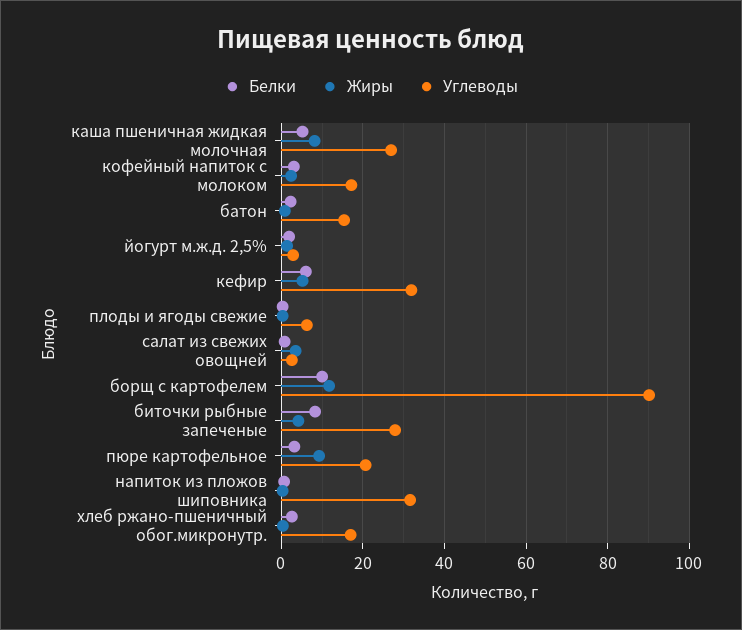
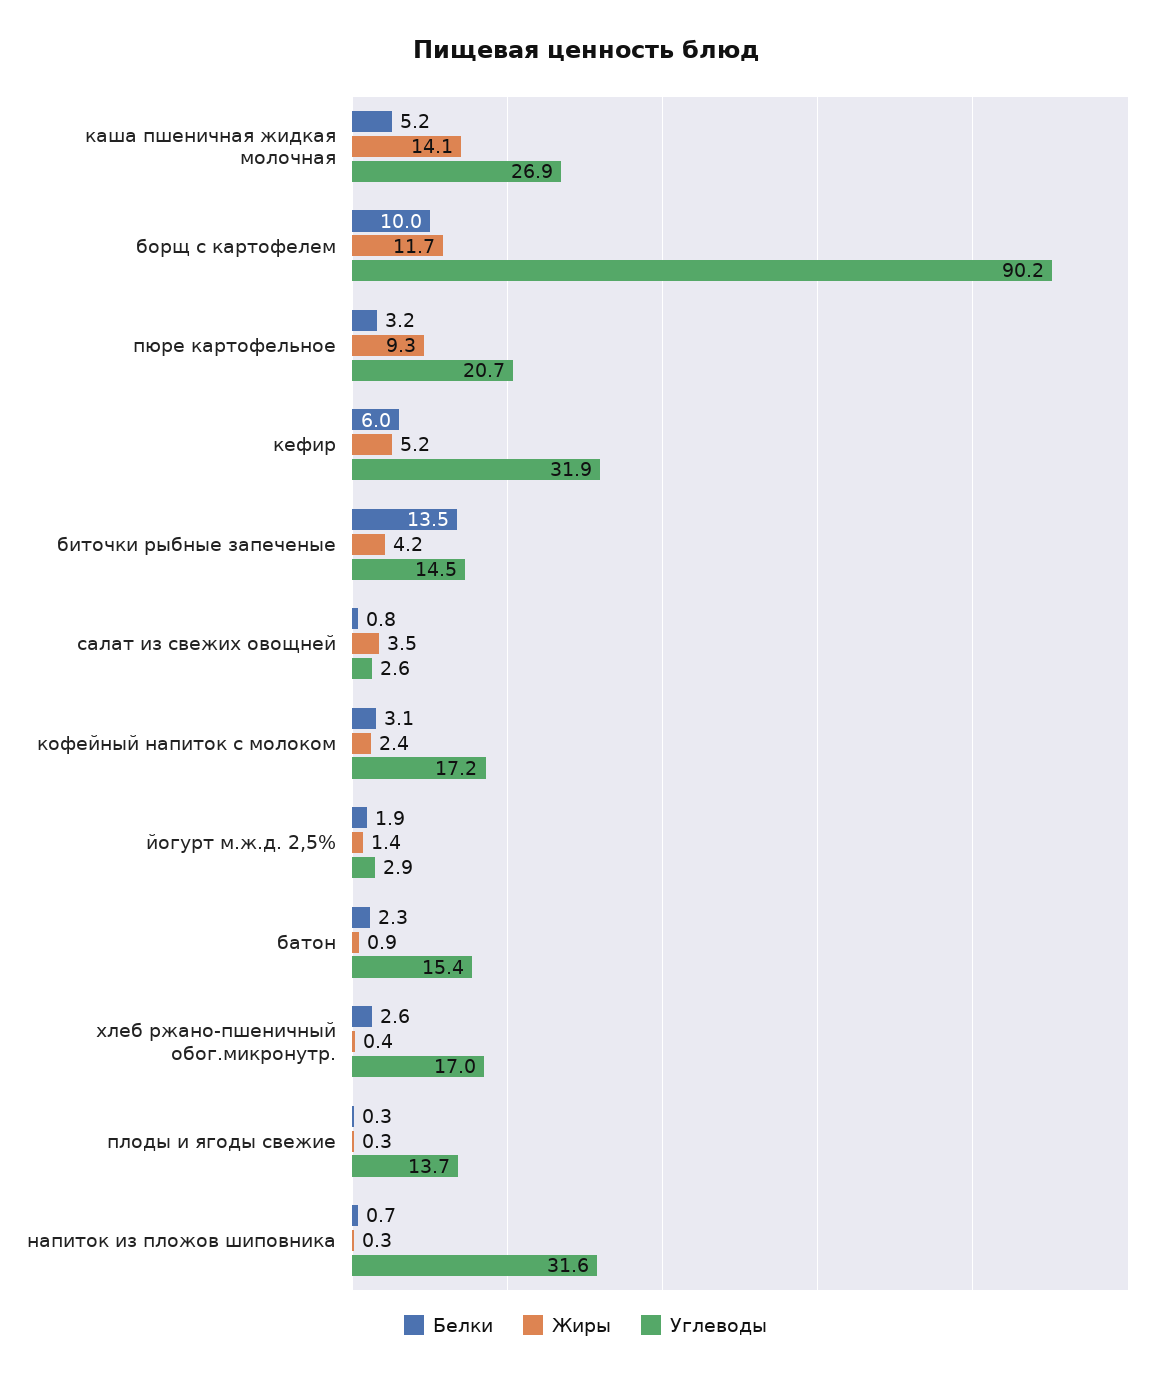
Жиры, каша пшеничная жидкая молочная: 8 -> 14.1
Углеводы, плоды и ягоды свежие: 6 -> 13.7
Белки, биточки рыбные запеченые: 8 -> 13.5
Углеводы, биточки рыбные запеченые: 28 -> 14.5

